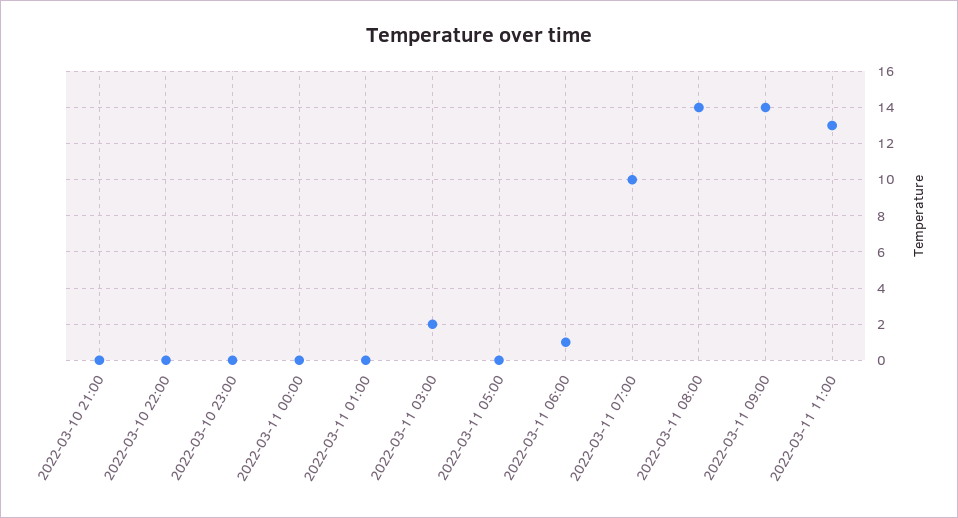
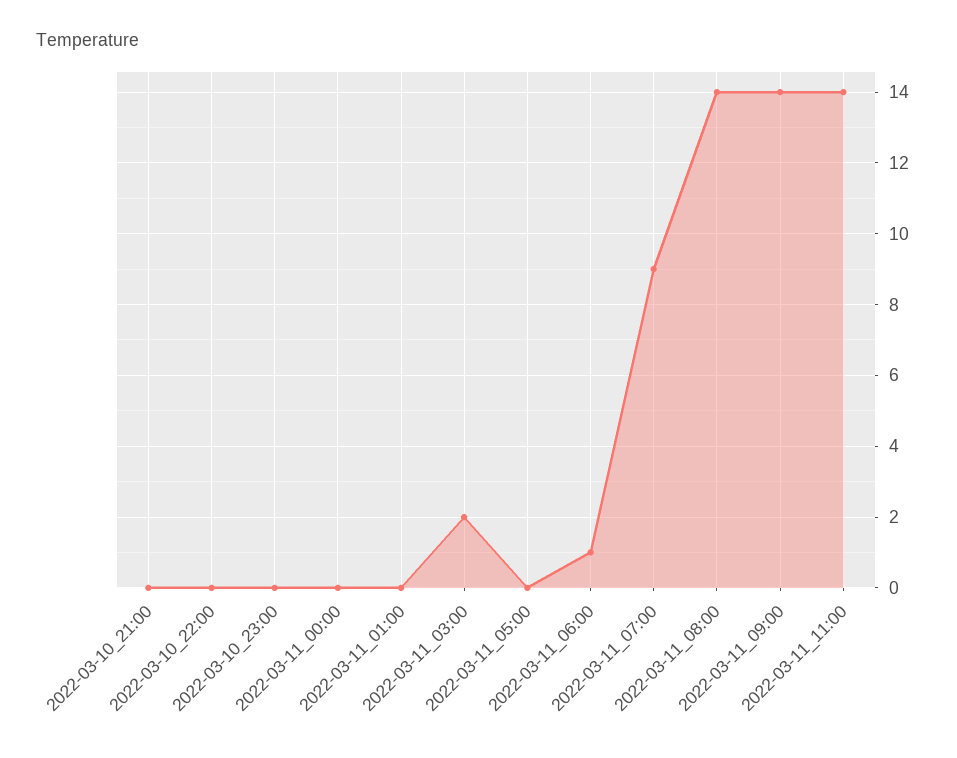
2022-03-11 07:00: 10 -> 9
2022-03-11 11:00: 13 -> 14

